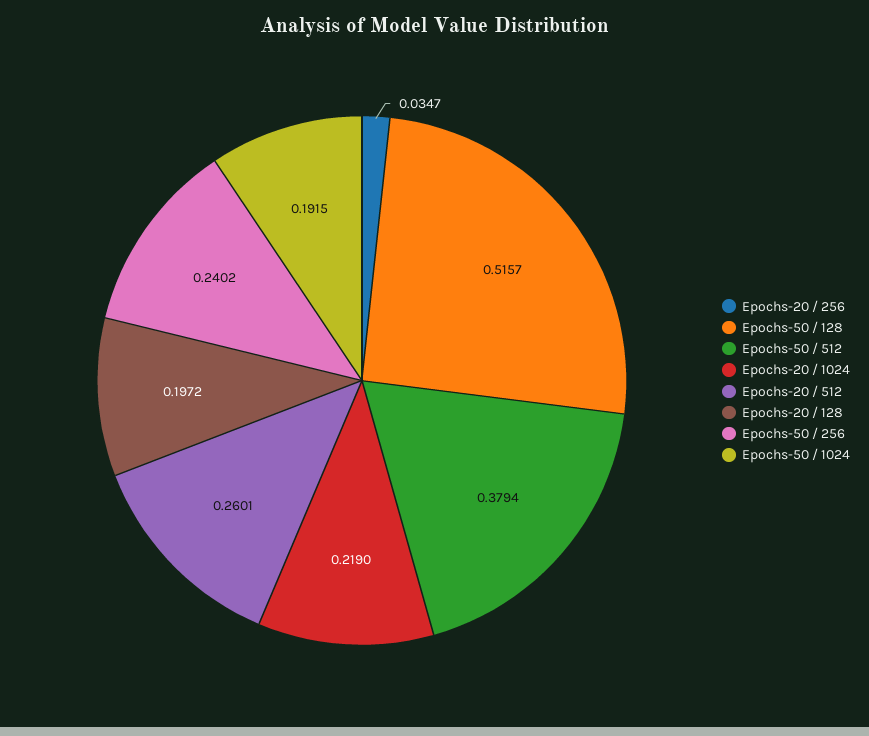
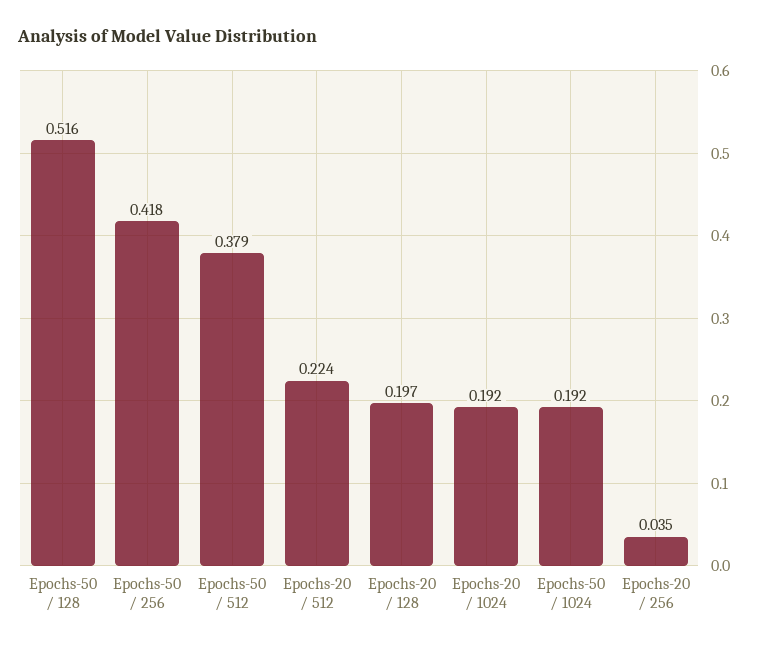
Epochs-20 / 1024: 0.219 -> 0.192
Epochs-20 / 512: 0.2601 -> 0.224
Epochs-50 / 256: 0.2402 -> 0.418

